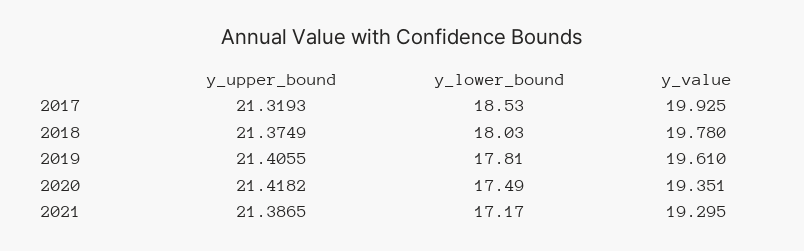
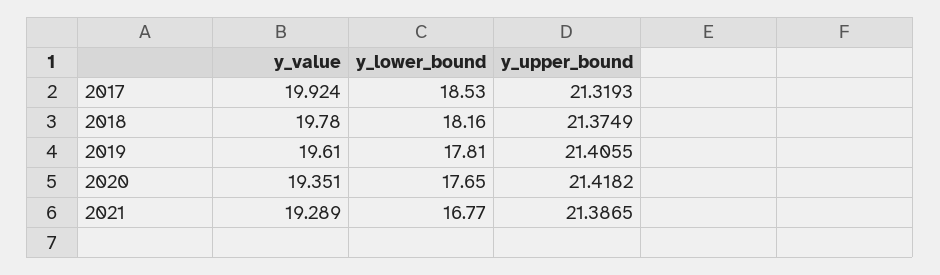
y_value, 2017: 19.925 -> 19.924
y_lower_bound, 2018: 18.03 -> 18.16
y_lower_bound, 2020: 17.49 -> 17.65
y_lower_bound, 2021: 17.17 -> 16.77
y_value, 2021: 19.295 -> 19.289

